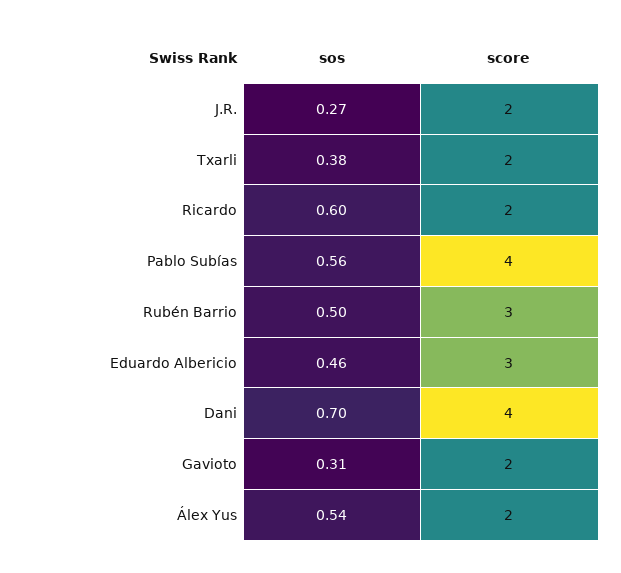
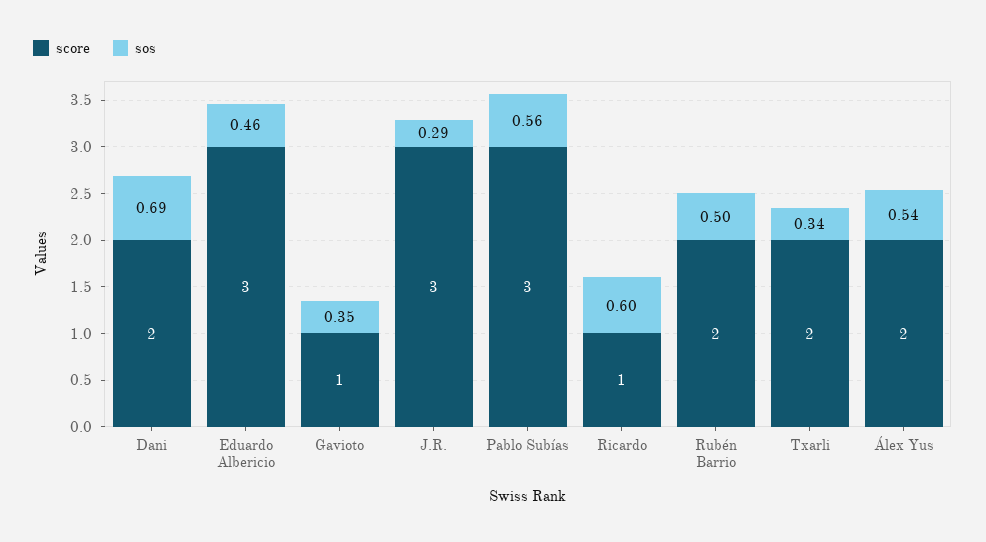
sos, J.R.: 0.27 -> 0.29
score, J.R.: 2 -> 3
sos, Txarli: 0.38 -> 0.34
score, Ricardo: 2 -> 1
score, Pablo Subías: 4 -> 3
score, Rubén Barrio: 3 -> 2
sos, Dani: 0.7 -> 0.69
score, Dani: 4 -> 2
sos, Gavioto: 0.31 -> 0.35
score, Gavioto: 2 -> 1

